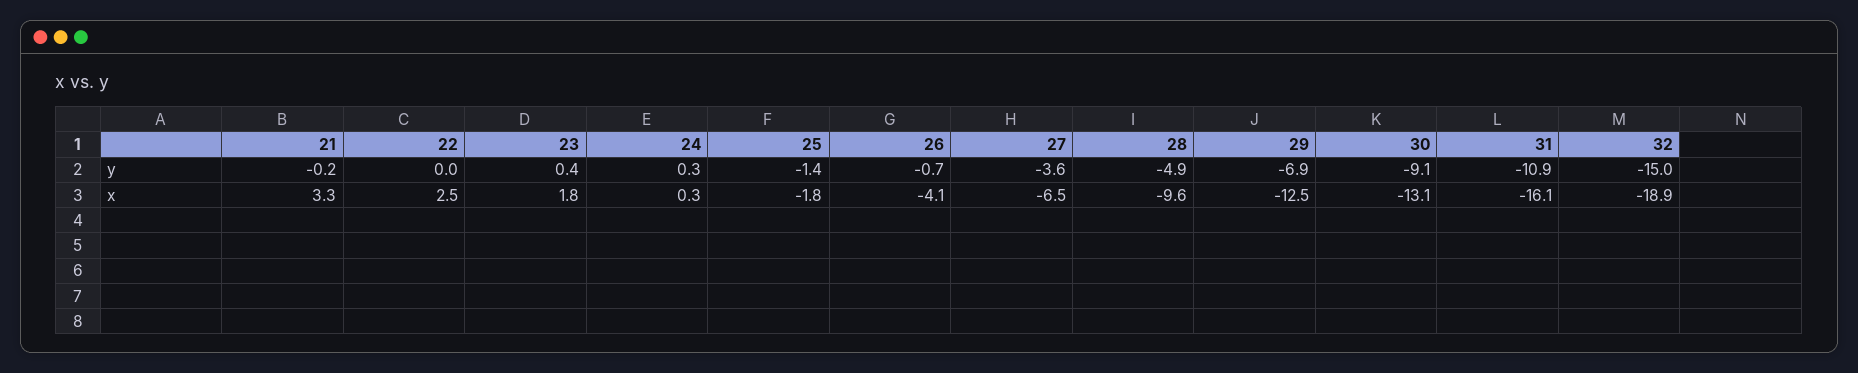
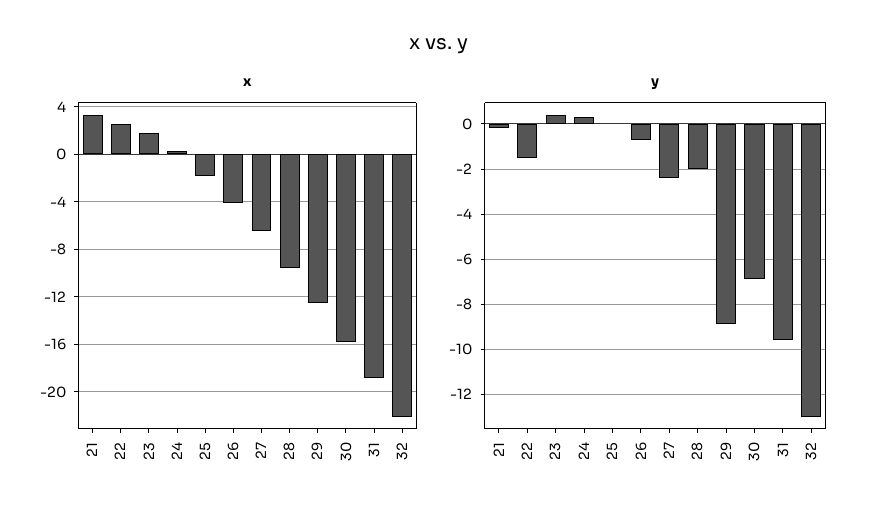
y, 22: 0 -> -1.5
y, 25: -1.4 -> 0
y, 27: -3.6 -> -2.5
y, 28: -4.9 -> -2
y, 29: -6.9 -> -9
y, 30: -9.1 -> -7
y, 31: -10.9 -> -9.5
y, 32: -15 -> -13
x, 30: -13.1 -> -16
x, 31: -16.1 -> -19
x, 32: -18.9 -> -22

